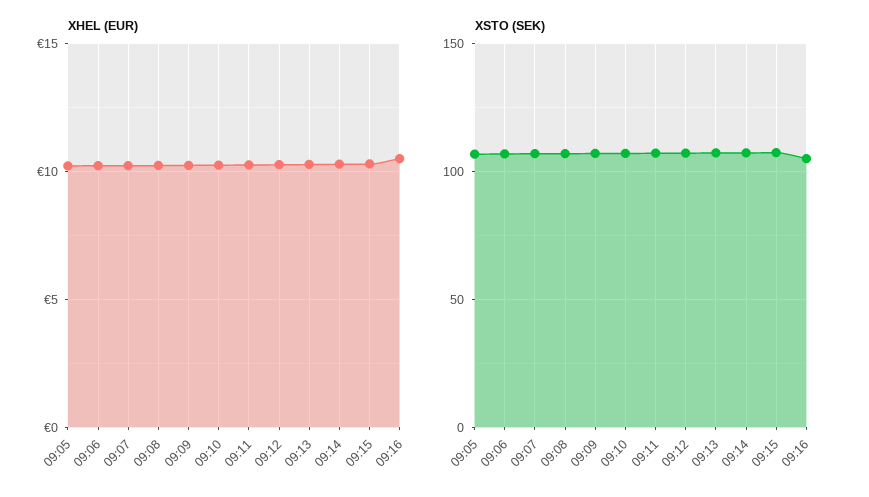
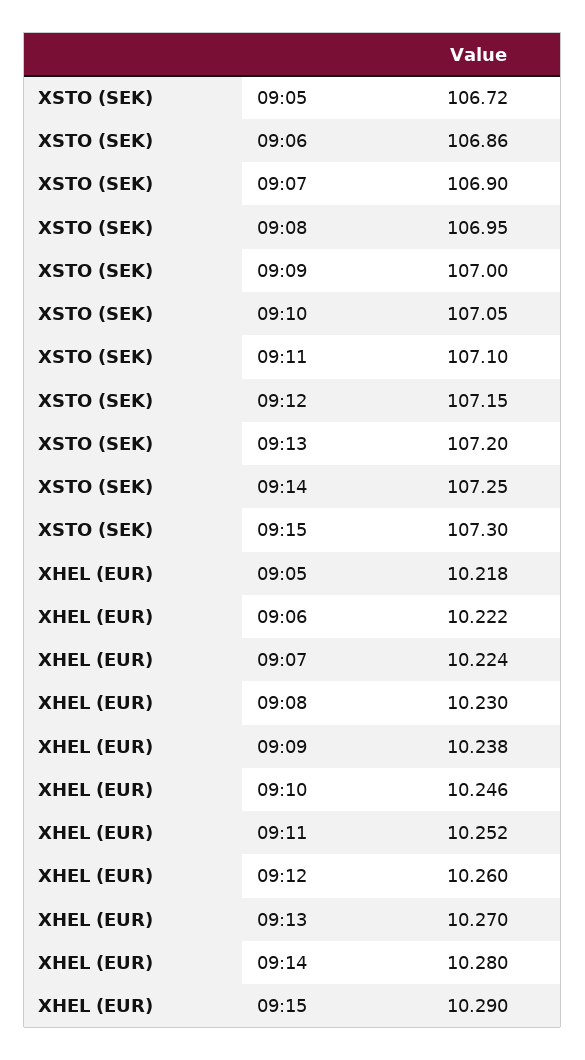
XHEL (EUR), 09:16: 10.5 -> none
XSTO (SEK), 09:16: 105 -> none

